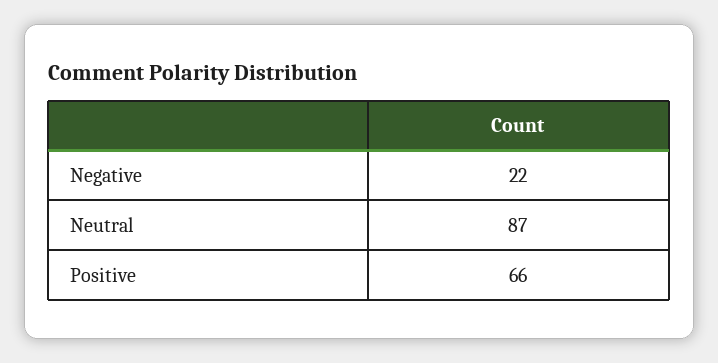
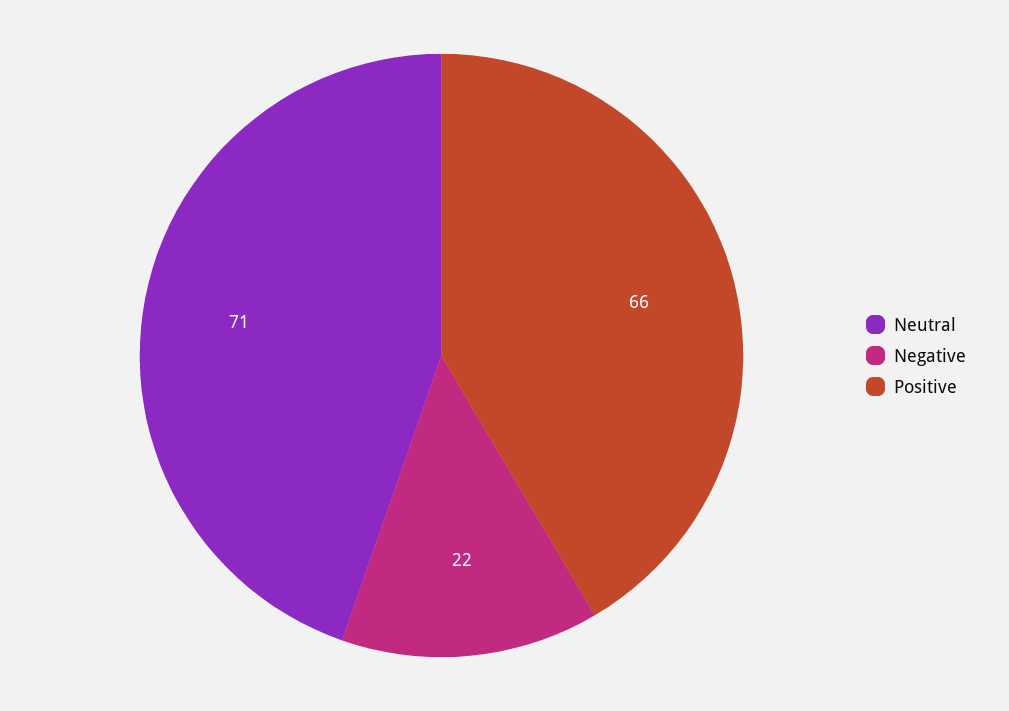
Neutral: 87 -> 71

